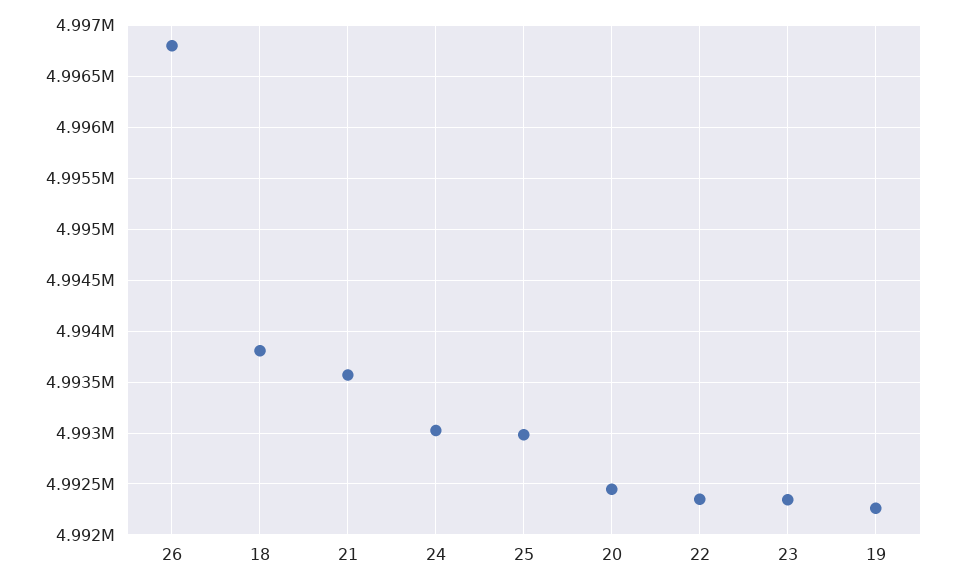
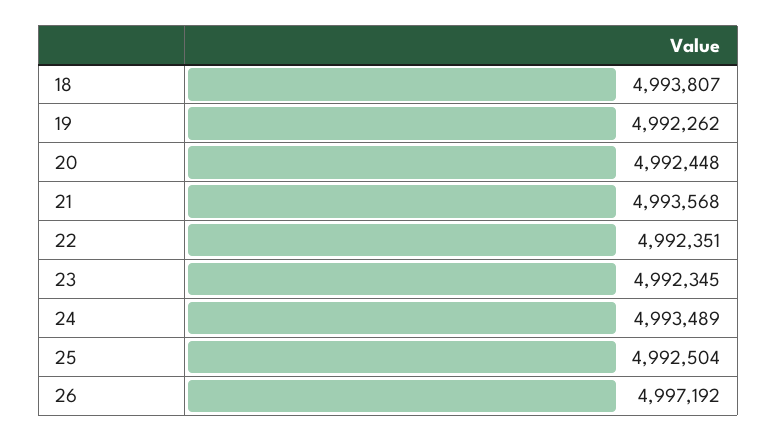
26: 4996800 -> 4997192
24: 4993000 -> 4993489
25: 4993000 -> 4992504

